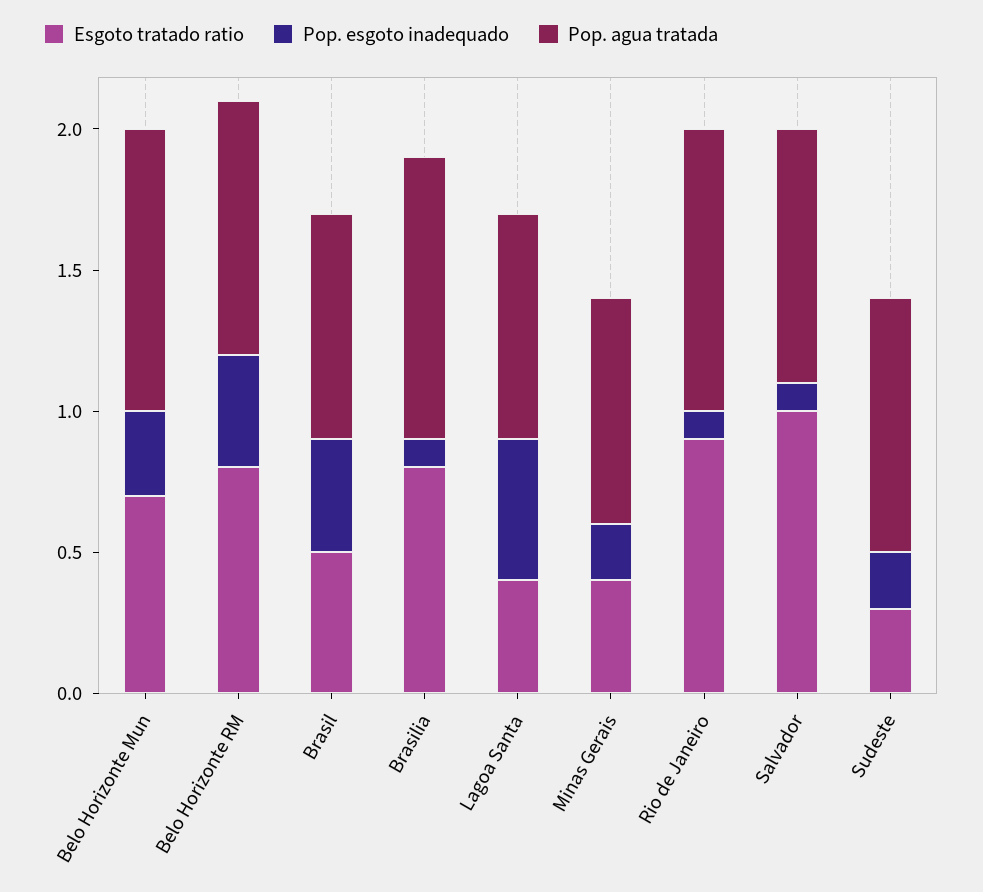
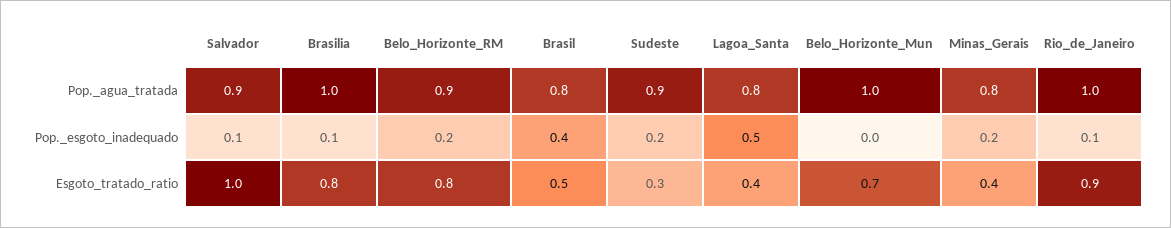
Pop. esgoto inadequado, Belo Horizonte Mun: 0.3 -> 0
Pop. esgoto inadequado, Belo Horizonte RM: 0.4 -> 0.2

